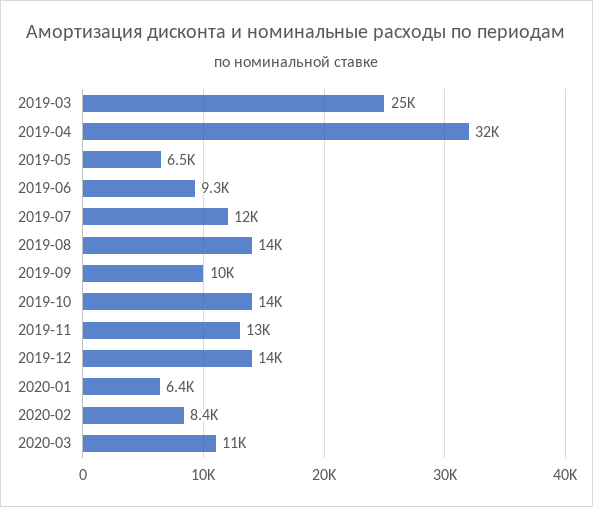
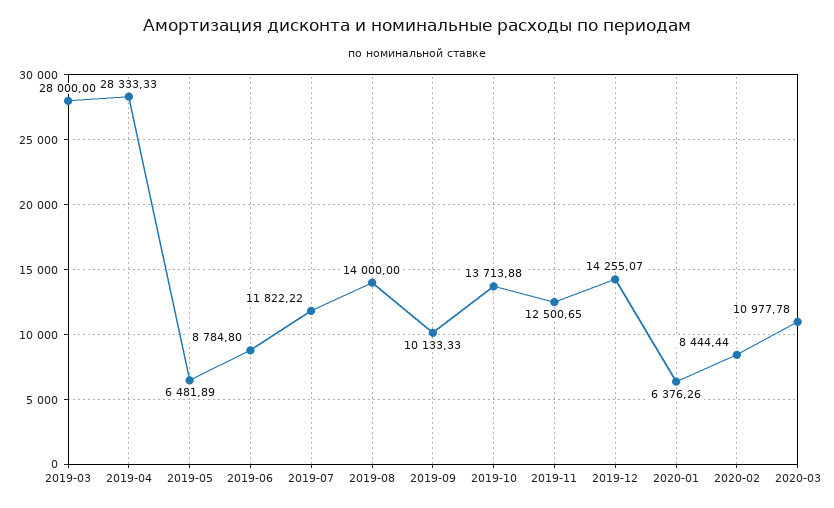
2019-03: 25000 -> 28000
2019-04: 32000 -> 28333.33
2019-06: 9300 -> 8784.8

